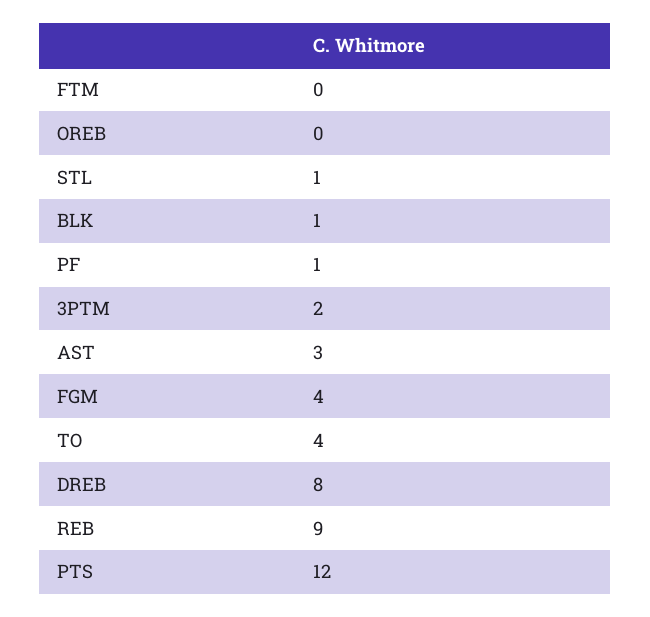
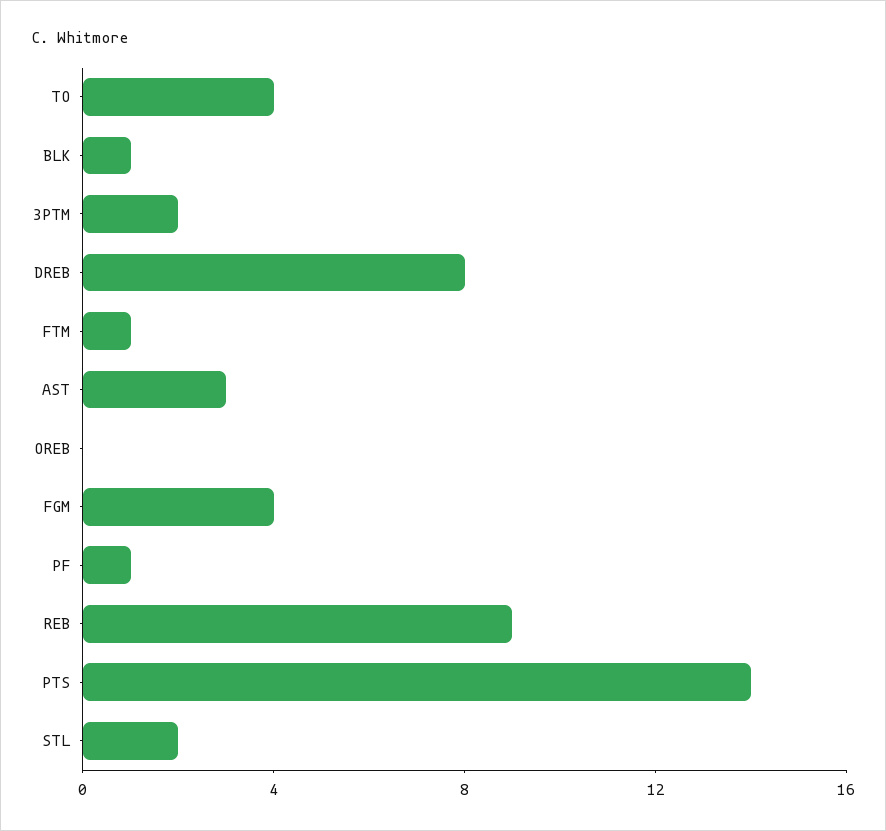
FTM: 0 -> 1
STL: 1 -> 2
PTS: 12 -> 14

